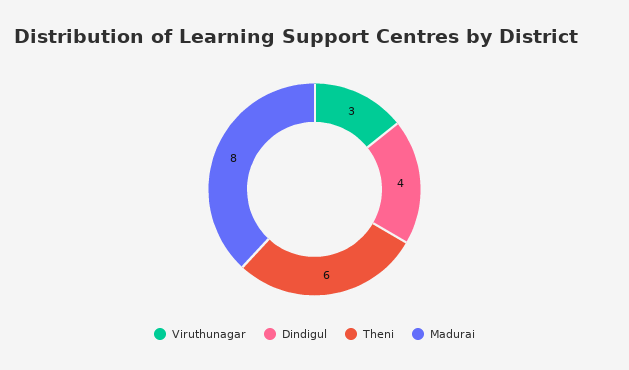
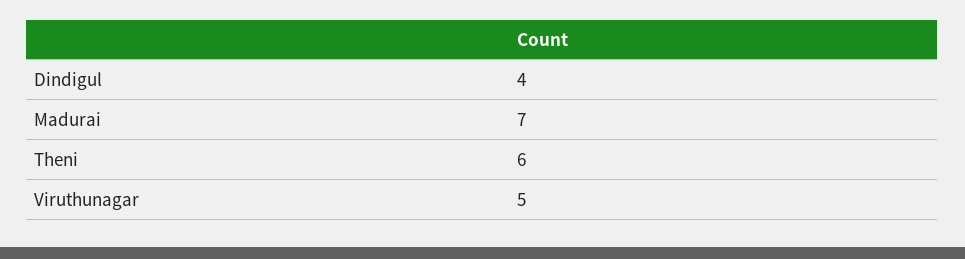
Viruthunagar: 3 -> 5
Madurai: 8 -> 7

